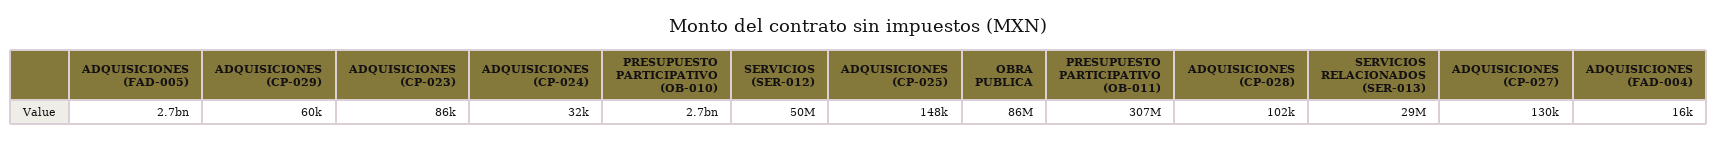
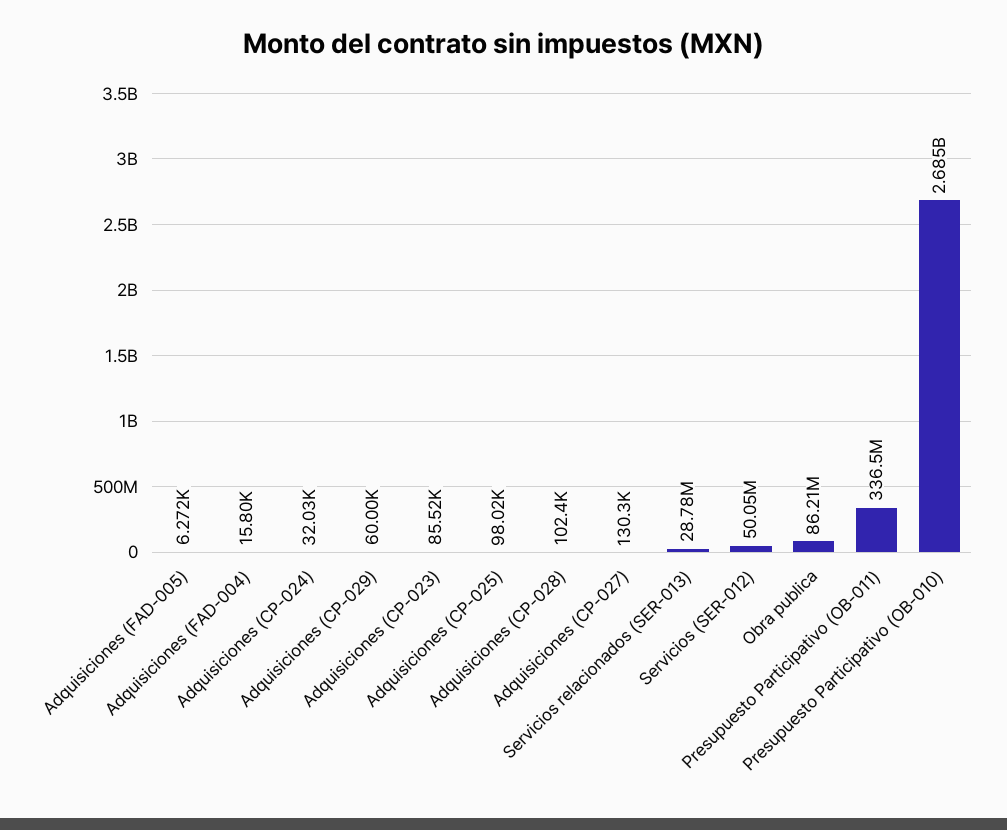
ADQUISICIONES (FAD-005): 2700000000 -> 6272
ADQUISICIONES (CP-025): 148000 -> 98020
PRESUPUESTO PARTICIPATIVO (OB-011): 307000000 -> 336500000

